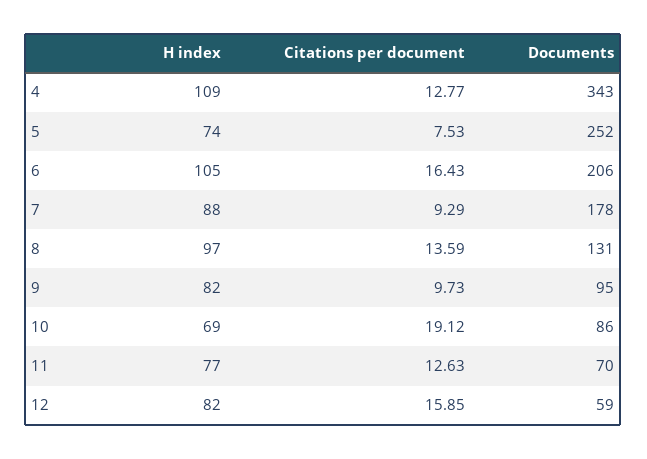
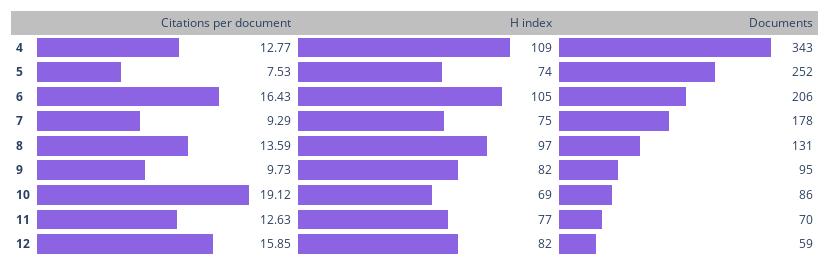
H index, 7: 88 -> 75

